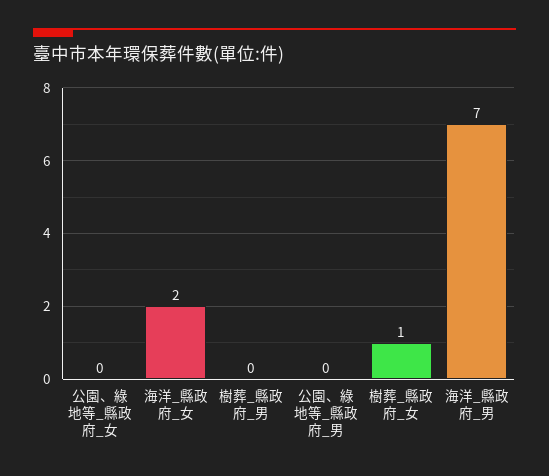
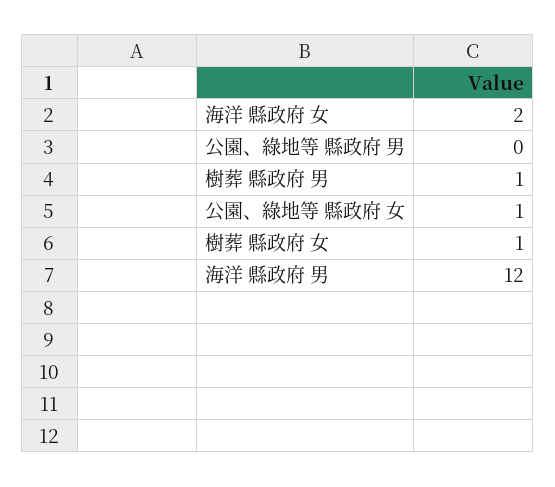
公園、綠地等_縣政府_女: 0 -> 1
樹葬_縣政府_男: 0 -> 1
海洋_縣政府_男: 7 -> 12

